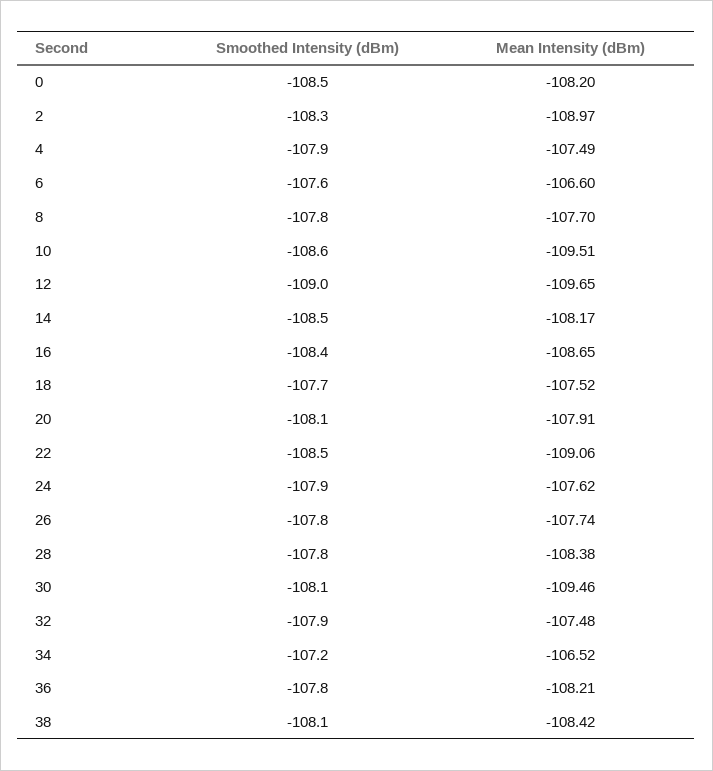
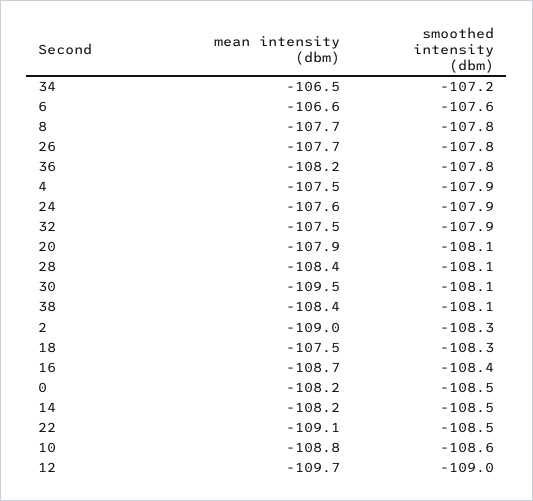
Mean Intensity (dBm), 10: -109.51 -> -108.8
Smoothed Intensity (dBm), 18: -107.7 -> -108.3
Smoothed Intensity (dBm), 28: -107.8 -> -108.1

